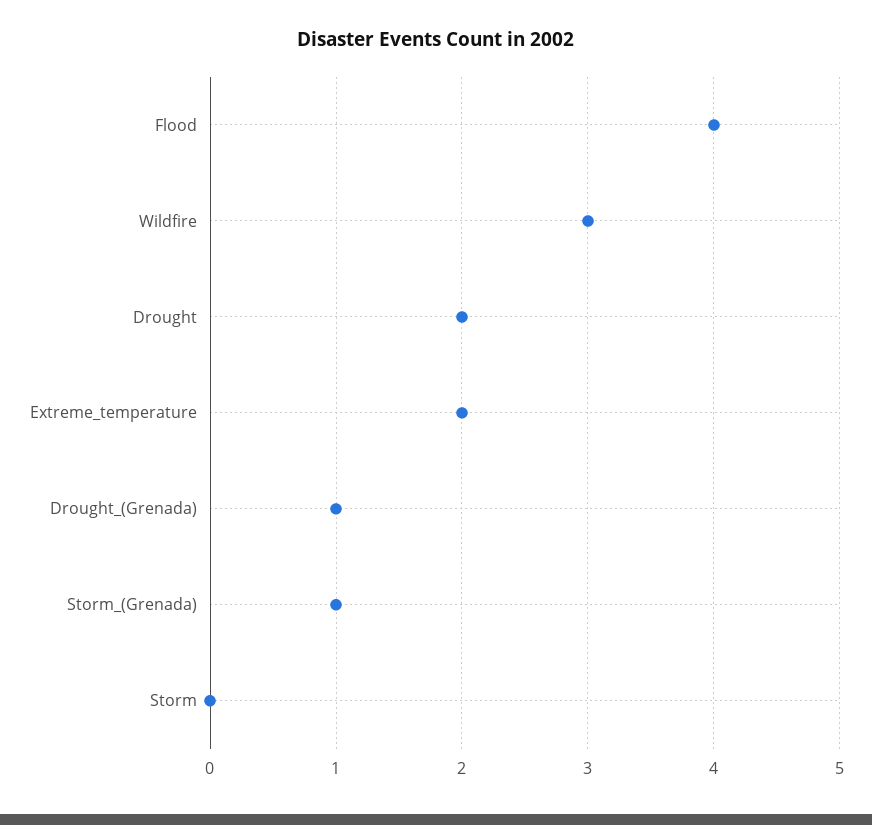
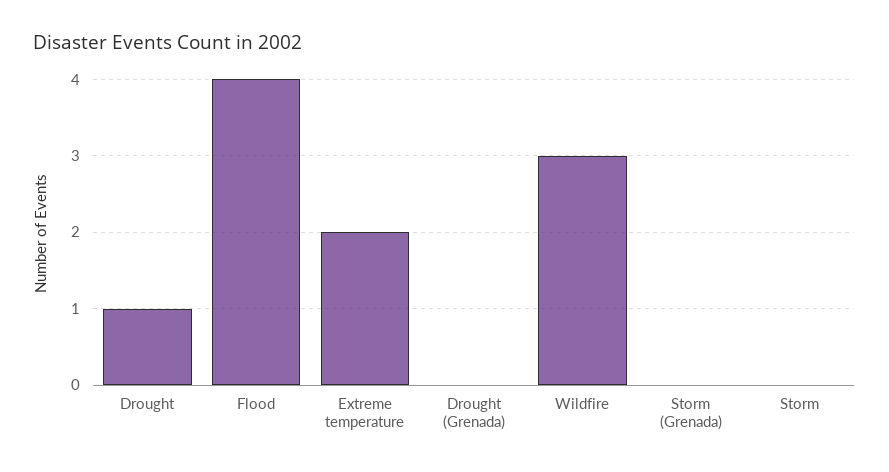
Drought: 2 -> 1
Drought_(Grenada): 1 -> 0
Storm_(Grenada): 1 -> 0

